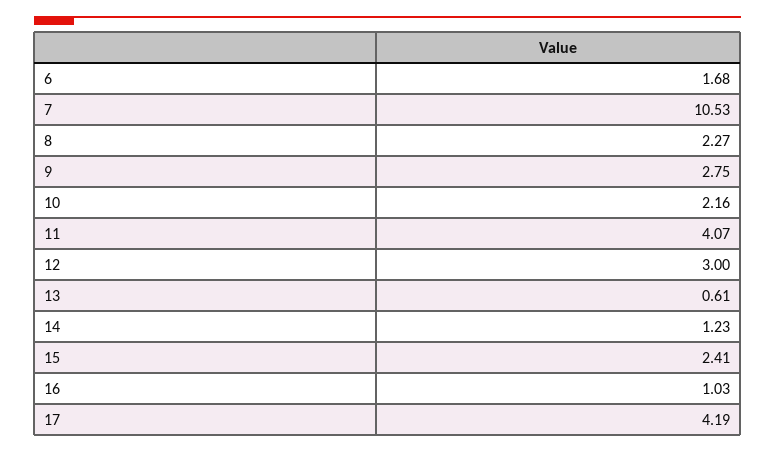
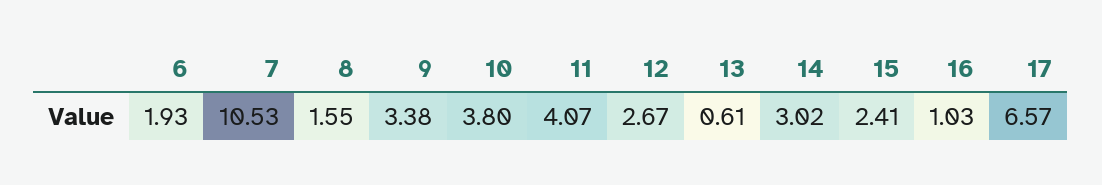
6: 1.68 -> 1.93
8: 2.27 -> 1.55
9: 2.75 -> 3.38
10: 2.16 -> 3.8
12: 3 -> 2.67
14: 1.23 -> 3.02
17: 4.19 -> 6.57

